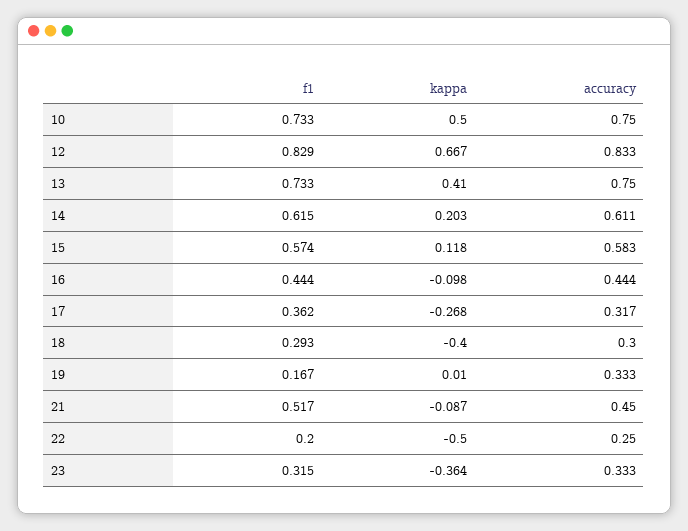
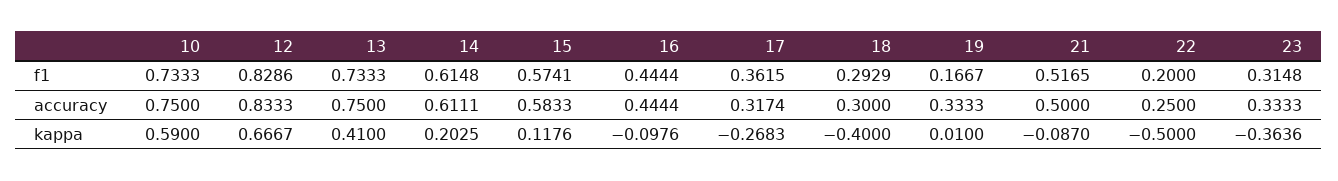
kappa, 10: 0.5 -> 0.59
accuracy, 21: 0.45 -> 0.5

